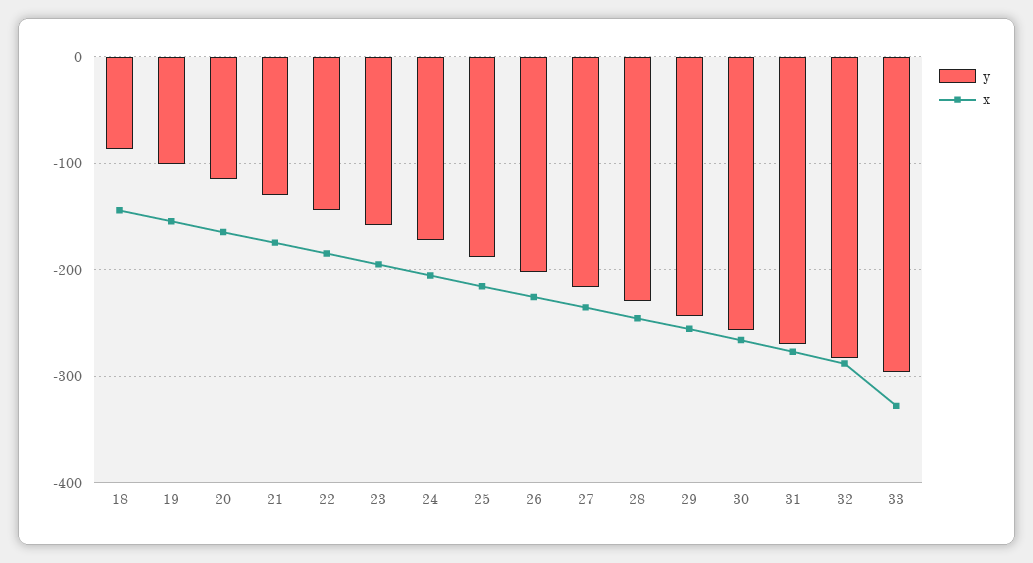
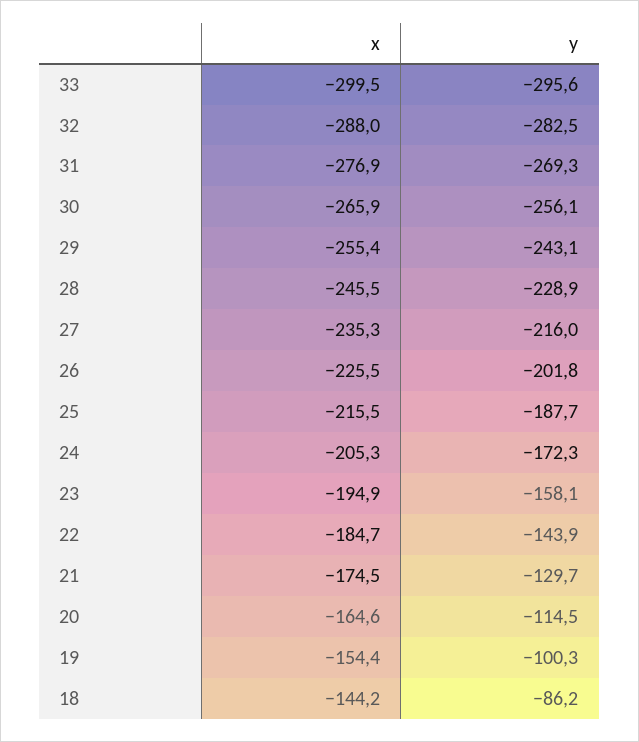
x, 33: -330 -> -299.5

